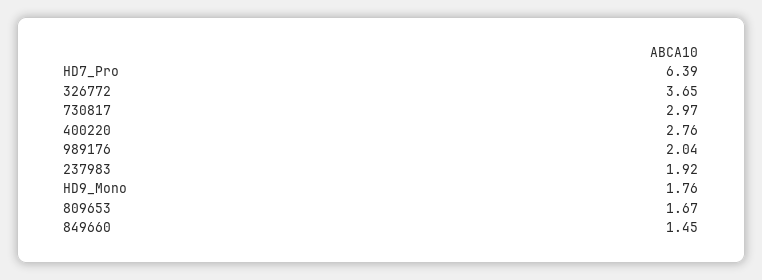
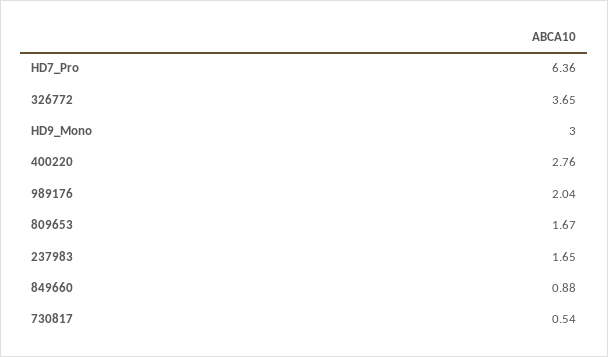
HD7_Pro: 6.39 -> 6.36
730817: 2.97 -> 0.54
237983: 1.92 -> 1.65
HD9_Mono: 1.76 -> 3
849660: 1.45 -> 0.88

